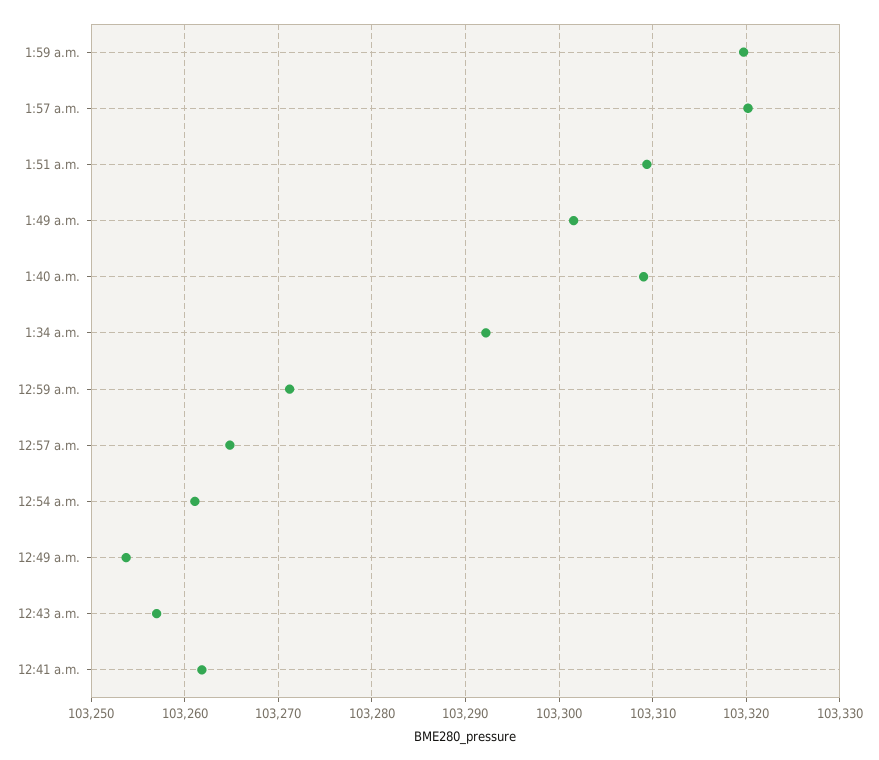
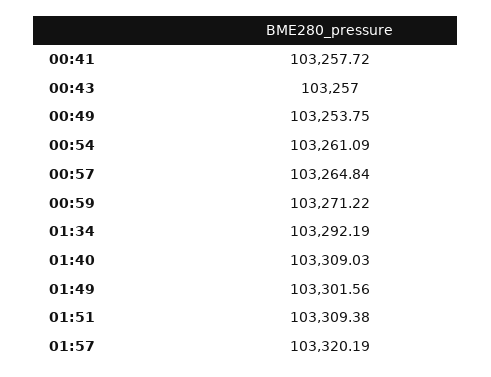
1:59 a.m.: 103320 -> none
12:41 a.m.: 103262 -> 103257.72

